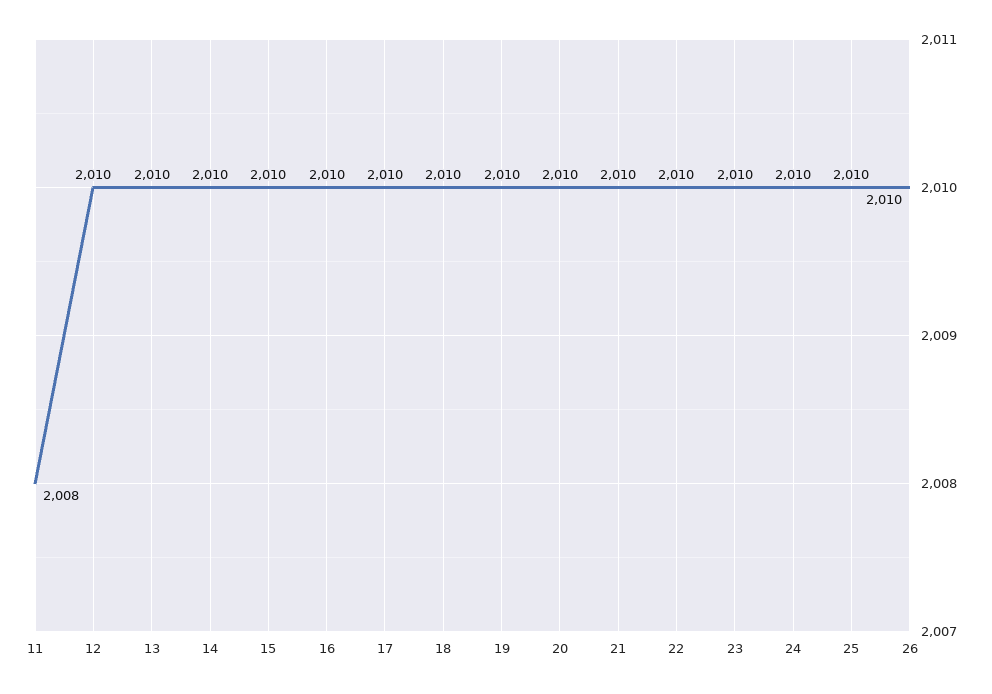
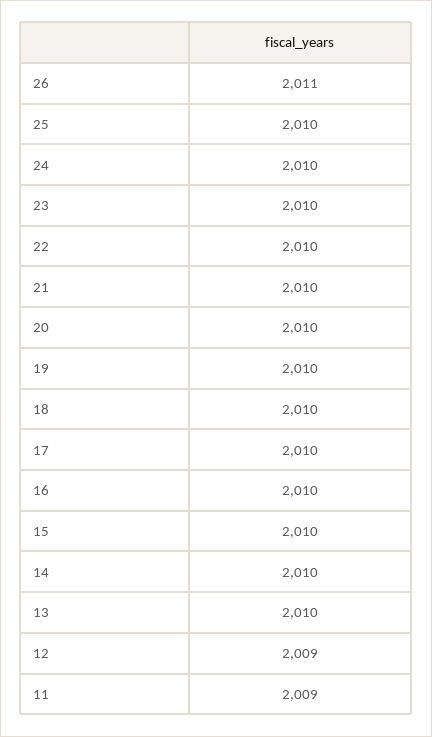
11: 2008 -> 2009
12: 2010 -> 2009
26: 2010 -> 2011

